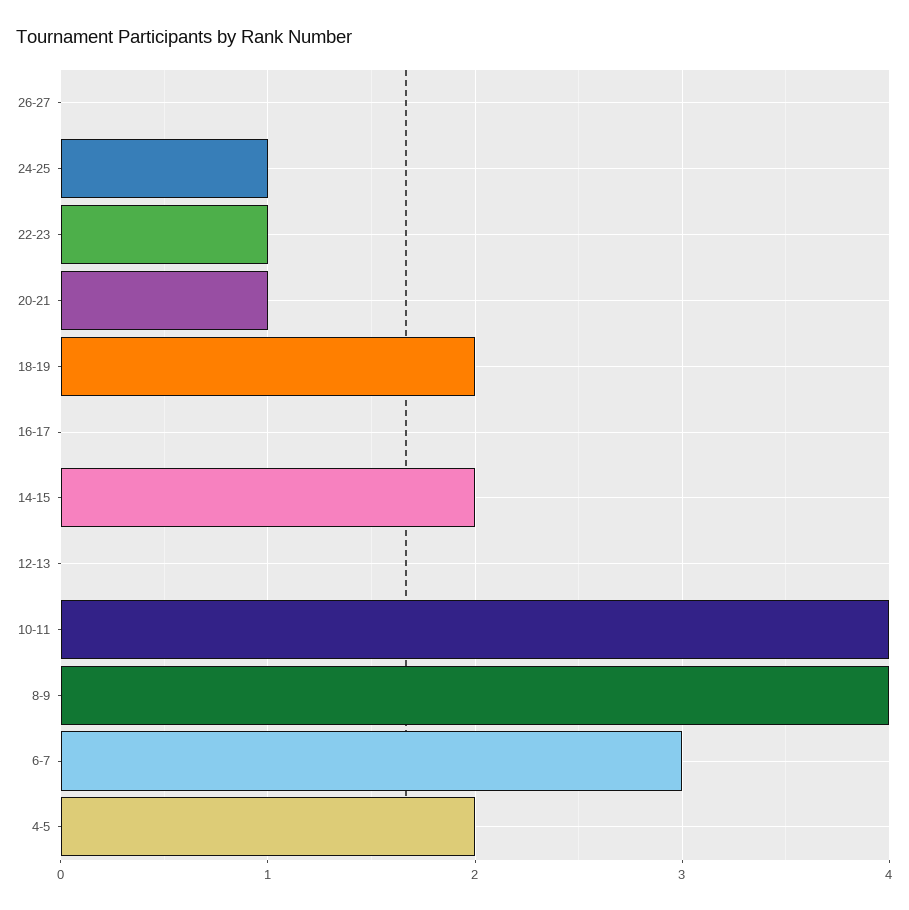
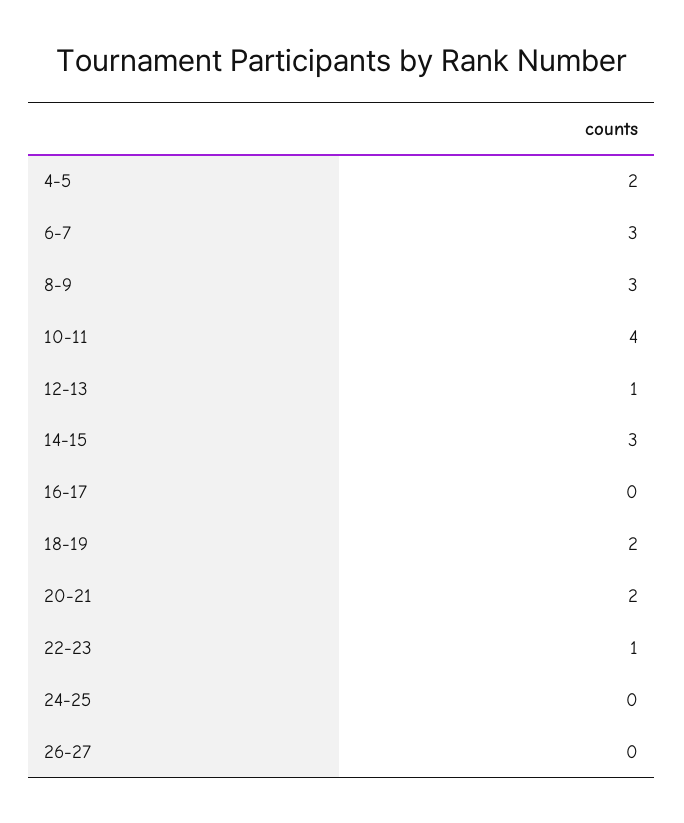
24-25: 1 -> 0
20-21: 1 -> 2
14-15: 2 -> 3
12-13: 0 -> 1
8-9: 4 -> 3

